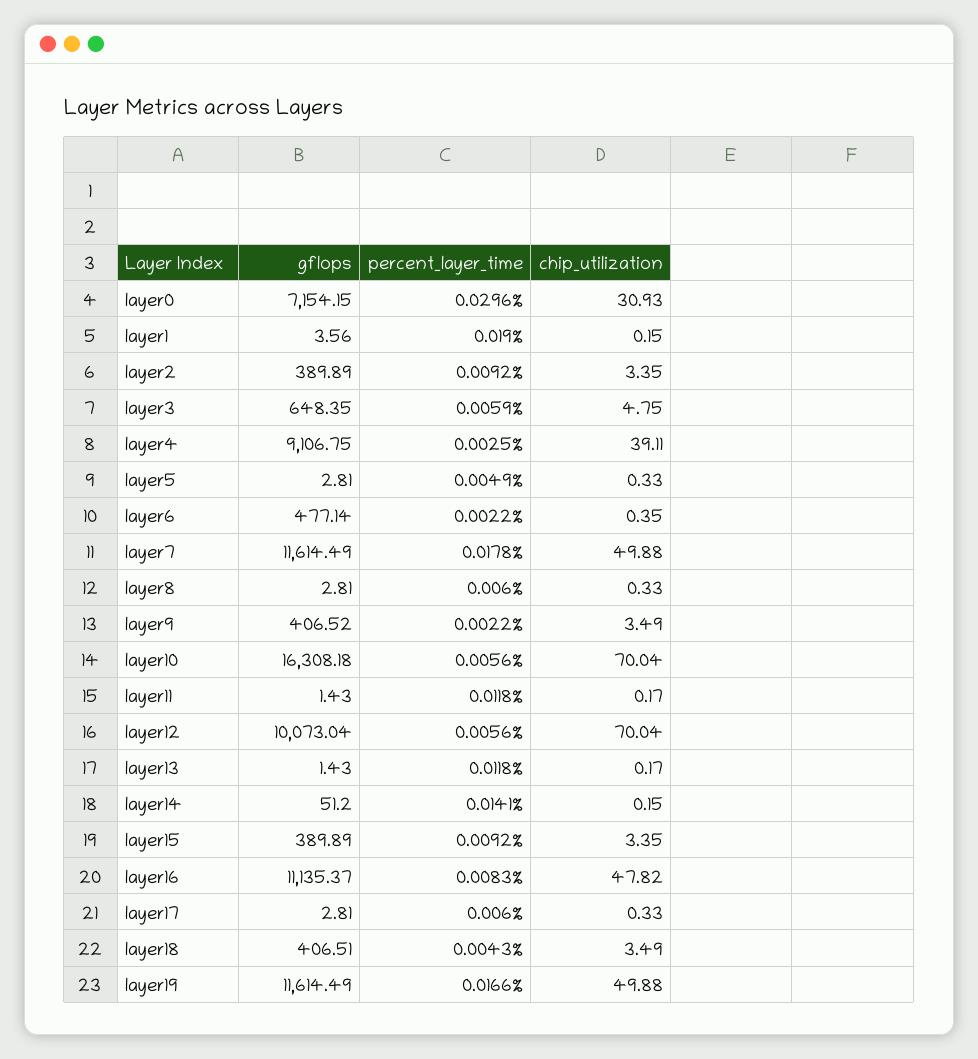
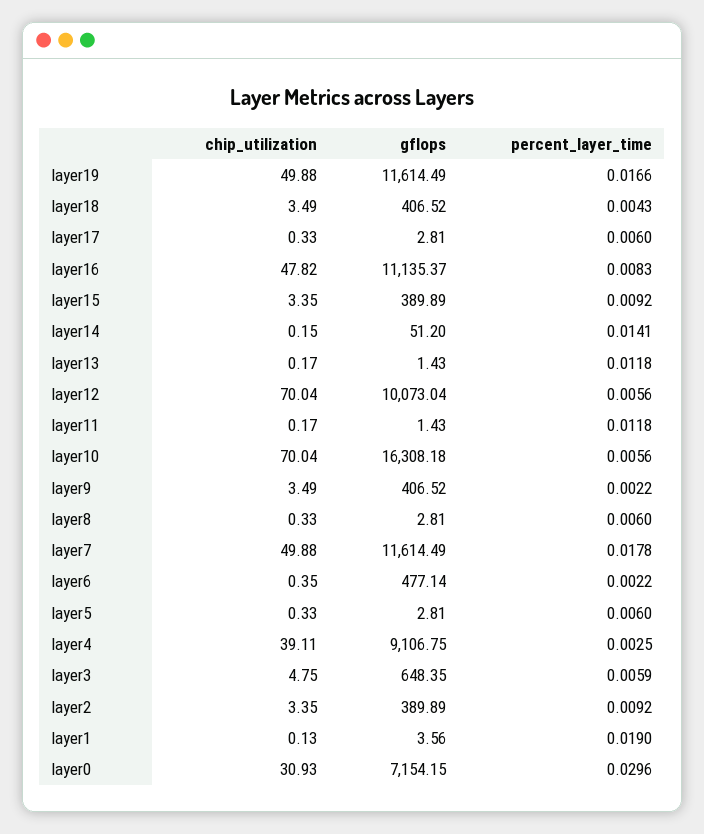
chip_utilization, layer1: 0.15 -> 0.13
percent_layer_time, layer5: 0.0049 -> 0.006
gflops, layer18: 406.51 -> 406.52

